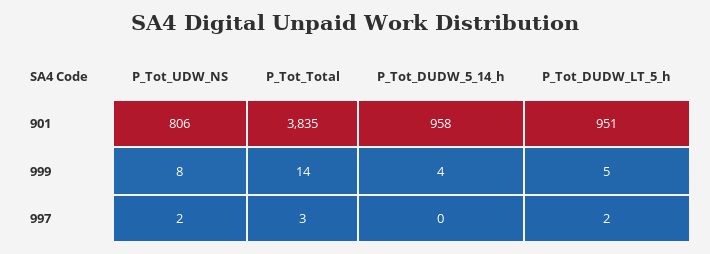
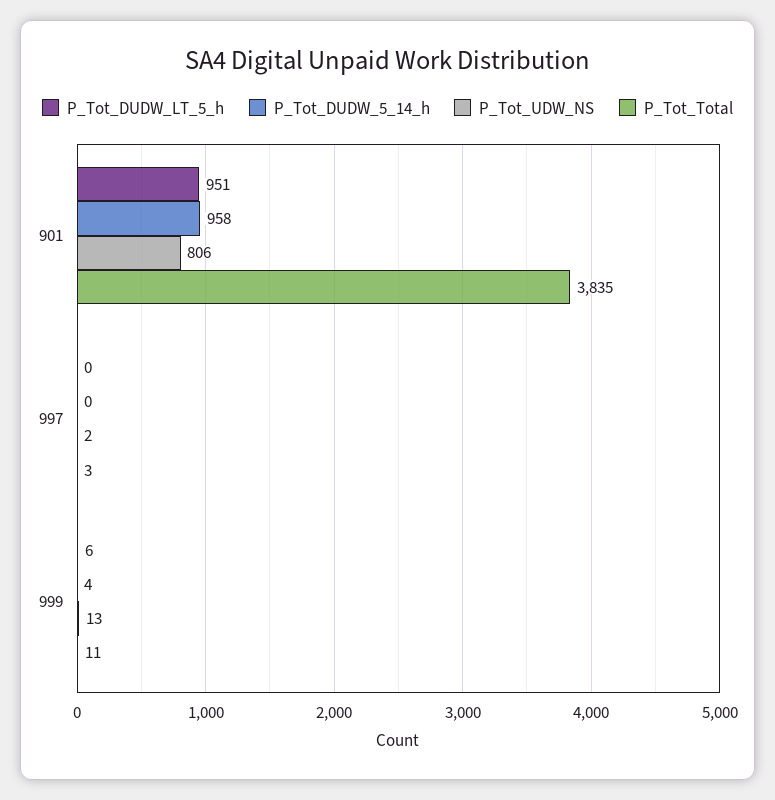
P_Tot_UDW_NS, 999: 8 -> 13
P_Tot_Total, 999: 14 -> 11
P_Tot_DUDW_LT_5_h, 999: 5 -> 6
P_Tot_DUDW_LT_5_h, 997: 2 -> 0

